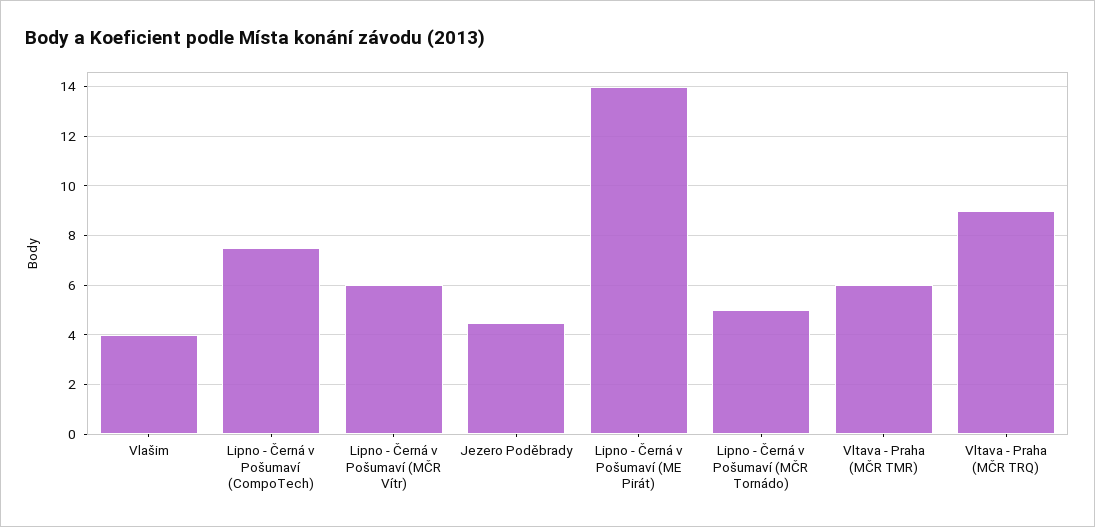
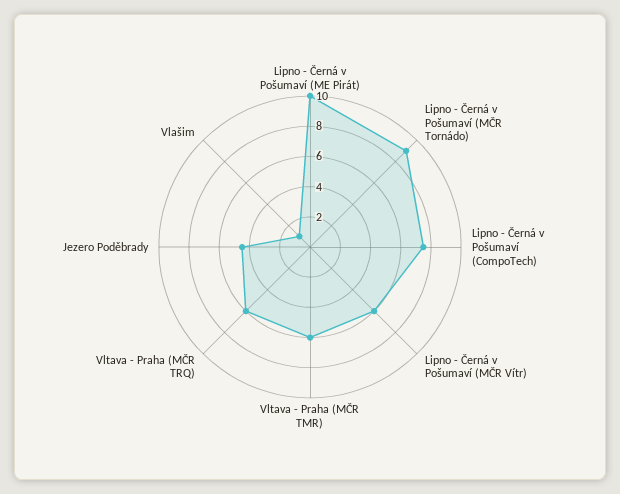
Vlašim: 4 -> 1
Lipno - Černá v Pošumaví (ME Pirát): 14 -> 10
Lipno - Černá v Pošumaví (MČR Tornádo): 5 -> 9
Vltava - Praha (MČR TRQ): 9 -> 6

